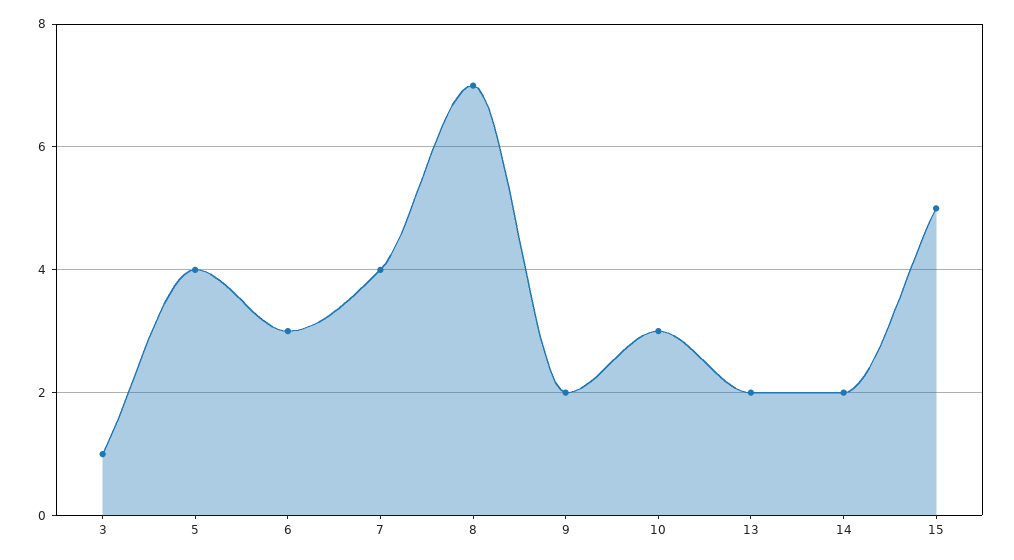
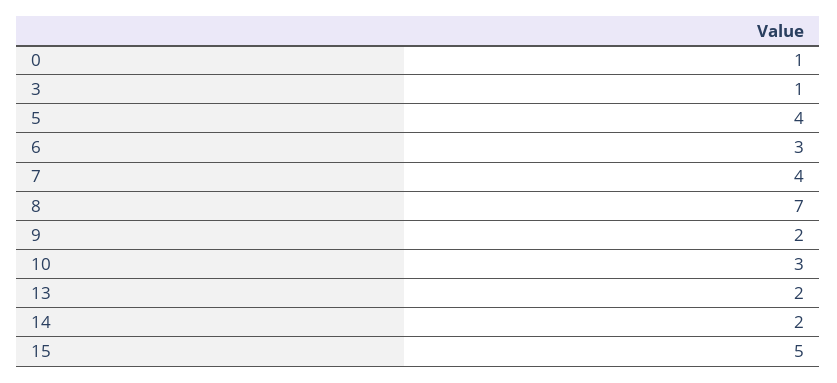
0: none -> 1

